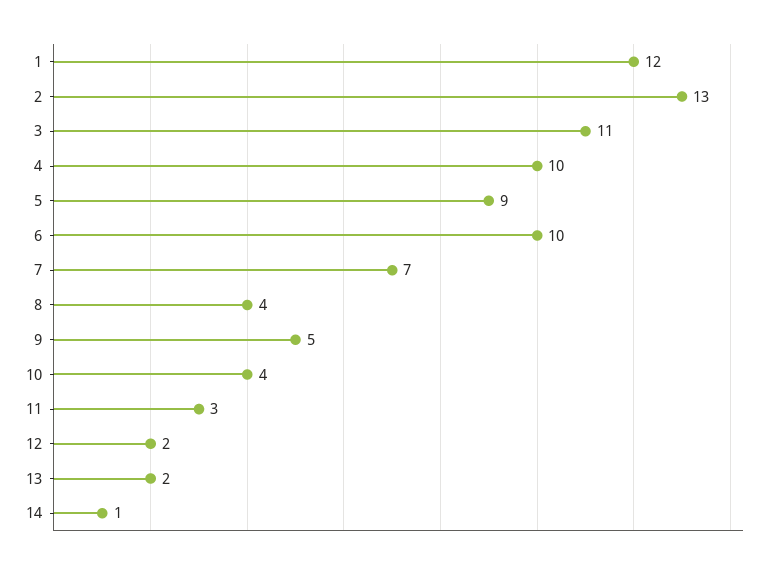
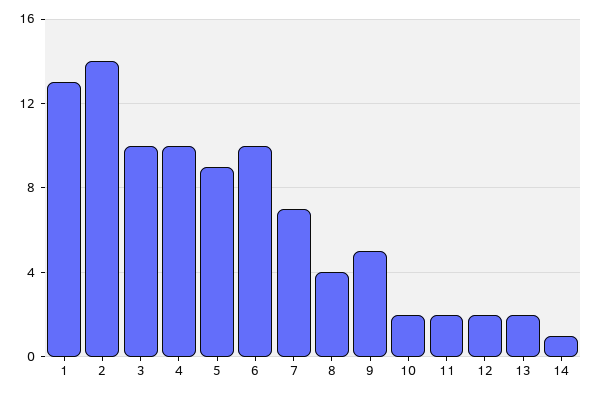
1: 12 -> 13
2: 13 -> 14
3: 11 -> 10
10: 4 -> 2
11: 3 -> 2

